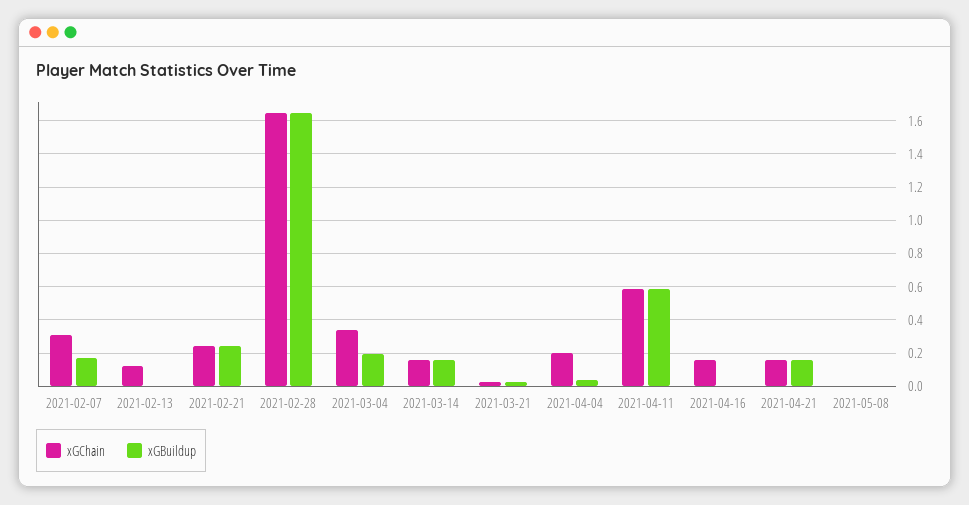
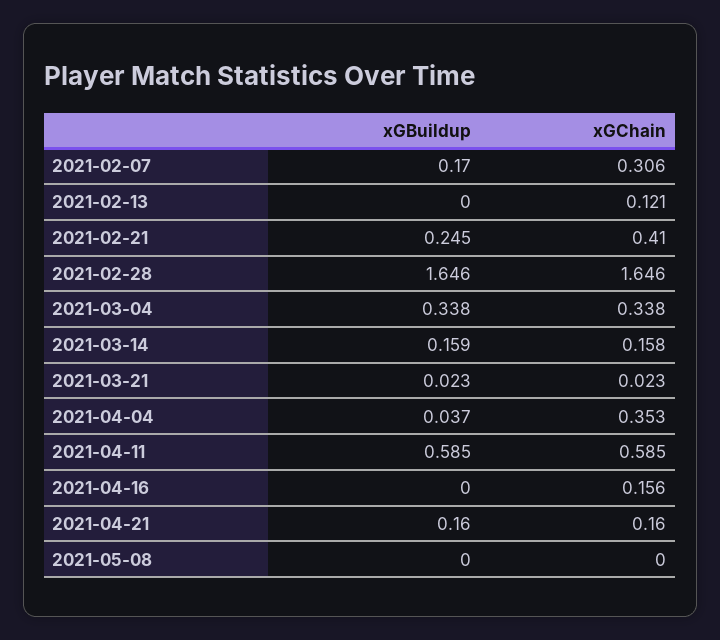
xGChain, 2021-02-21: 0.25 -> 0.41
xGBuildup, 2021-03-04: 0.2 -> 0.338
xGChain, 2021-04-04: 0.2 -> 0.353

